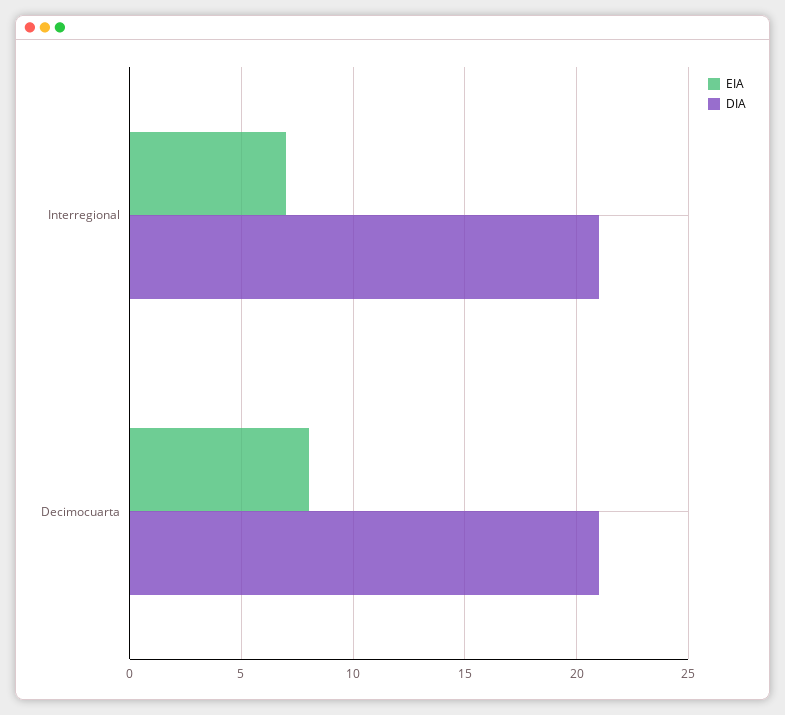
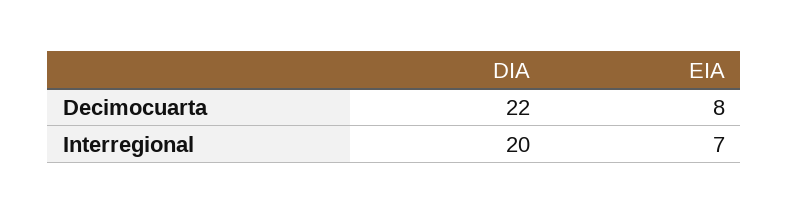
DIA, Interregional: 21 -> 20
DIA, Decimocuarta: 21 -> 22

